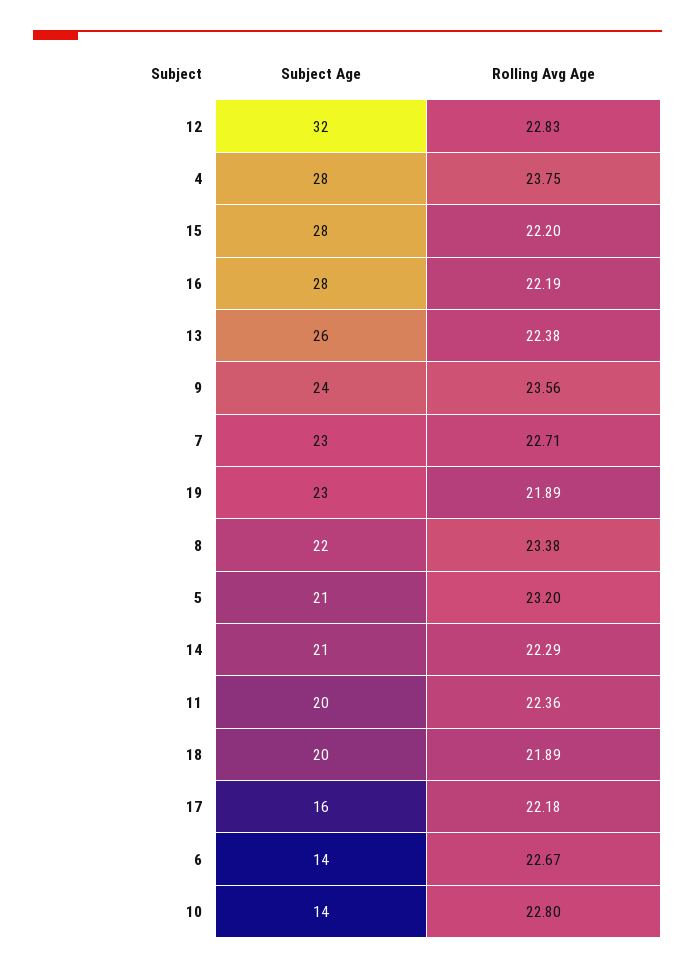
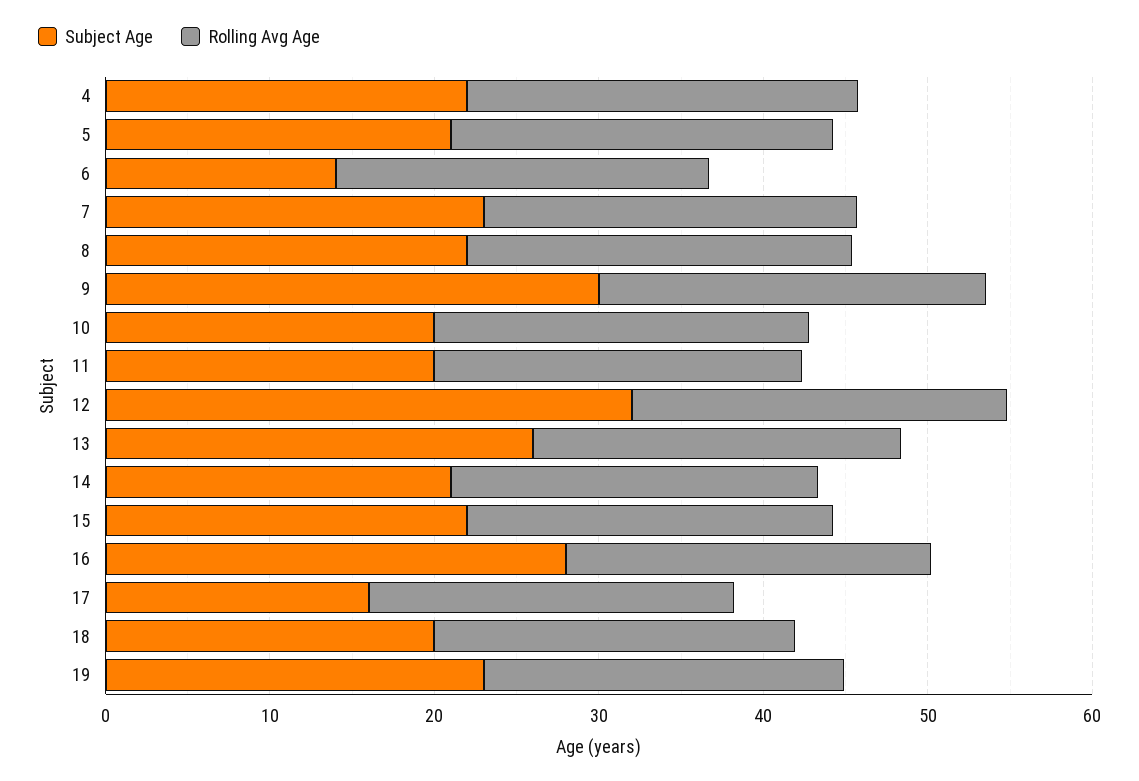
Subject Age, 4: 28 -> 22
Subject Age, 15: 28 -> 22
Subject Age, 9: 24 -> 30
Subject Age, 10: 14 -> 20

